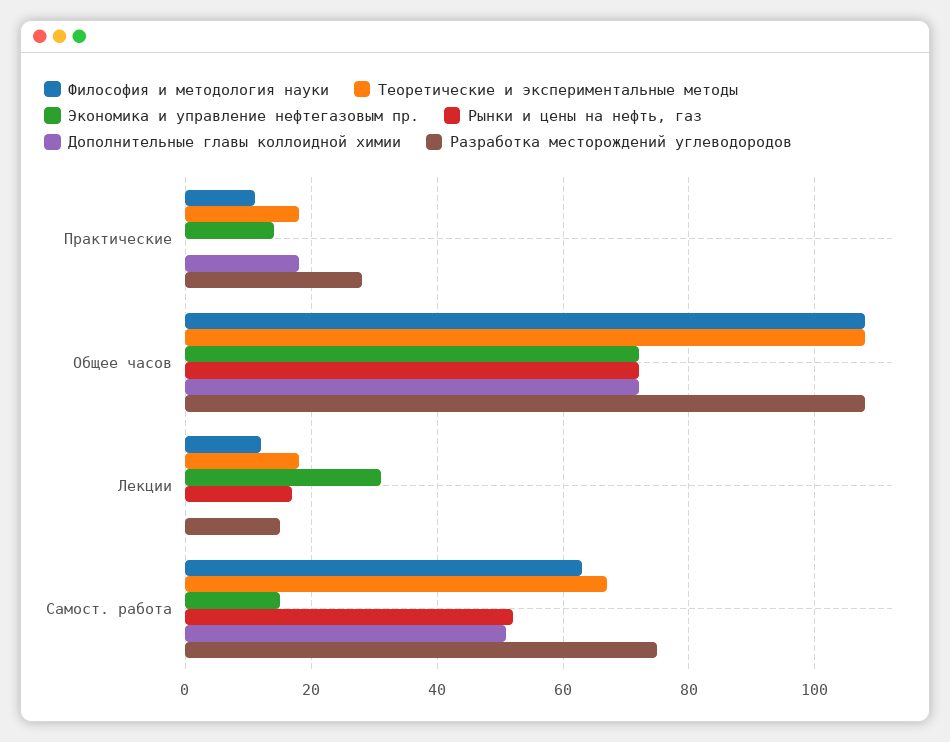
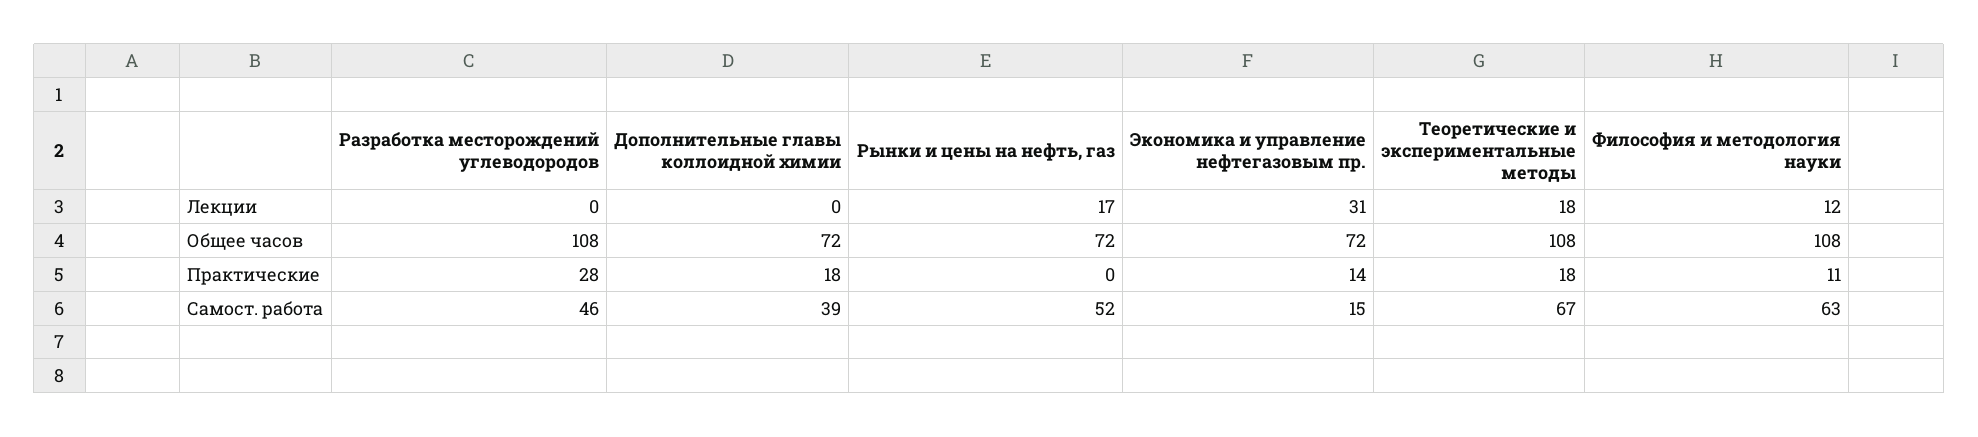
Разработка месторождений углеводородов, Лекции: 15 -> 0
Дополнительные главы коллоидной химии, Самост. работа: 50 -> 39
Разработка месторождений углеводородов, Самост. работа: 75 -> 46

